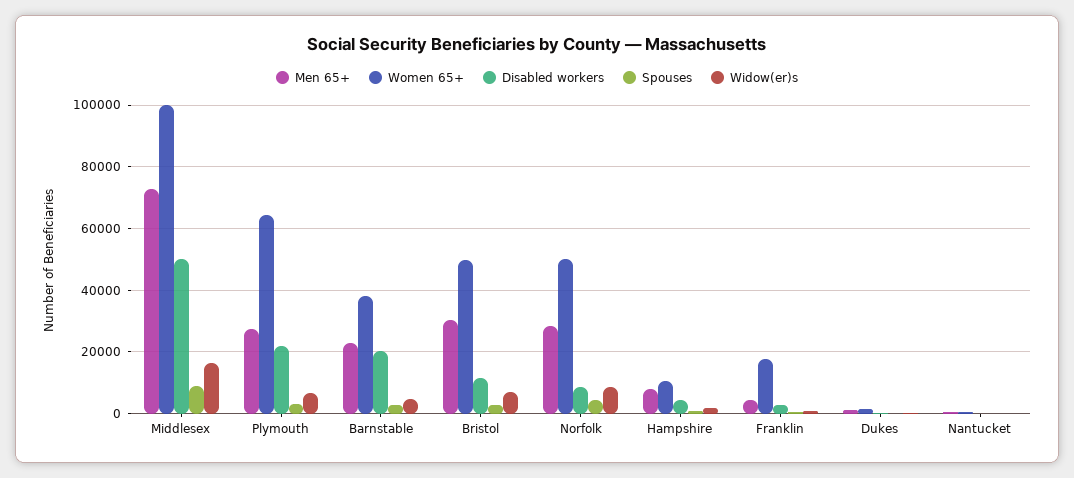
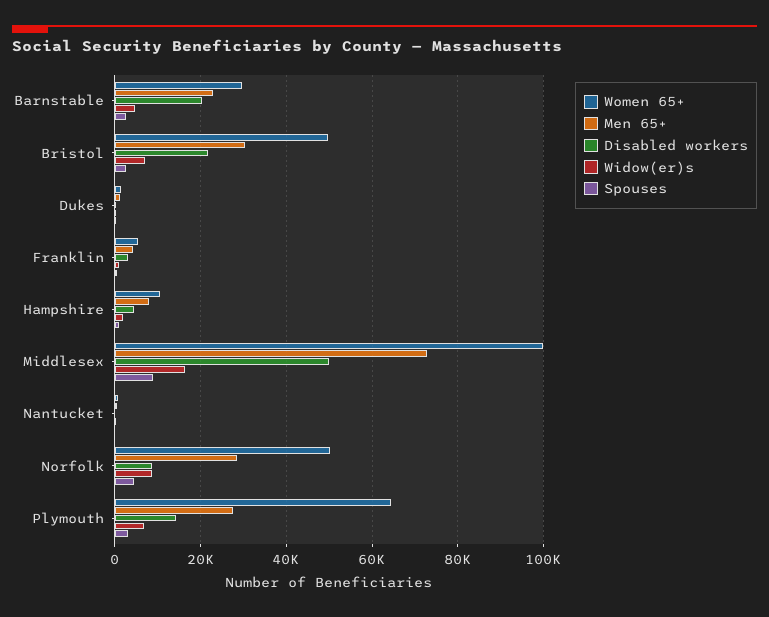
Disabled workers, Plymouth: 22000 -> 14000
Women 65+, Barnstable: 38000 -> 30000
Disabled workers, Bristol: 12000 -> 22000
Women 65+, Franklin: 18000 -> 6000

